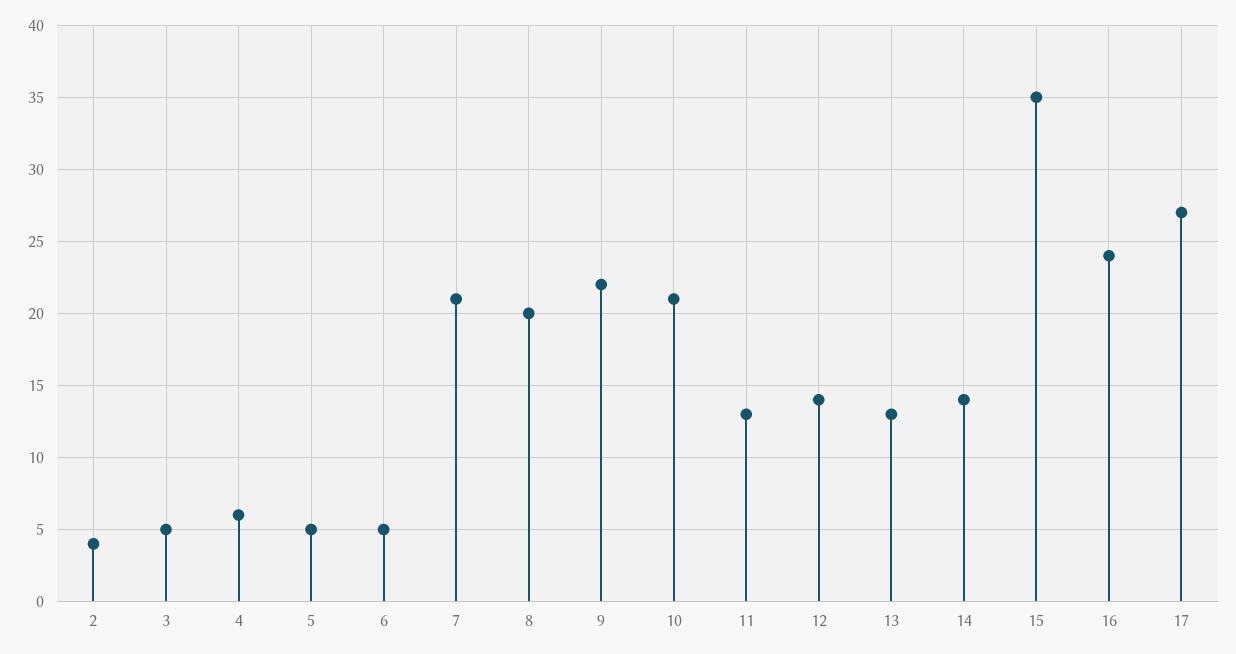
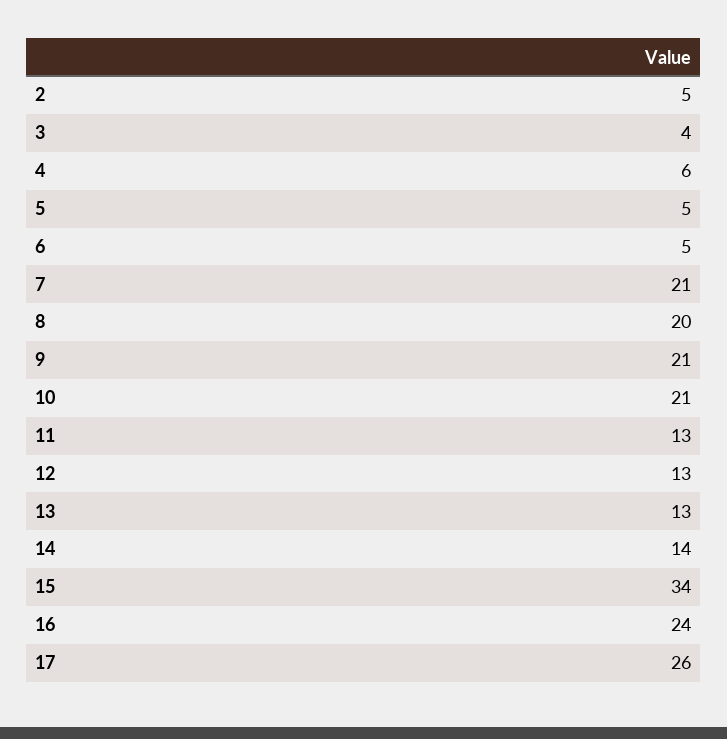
2: 4 -> 5
3: 5 -> 4
9: 22 -> 21
12: 14 -> 13
15: 35 -> 34
17: 27 -> 26

